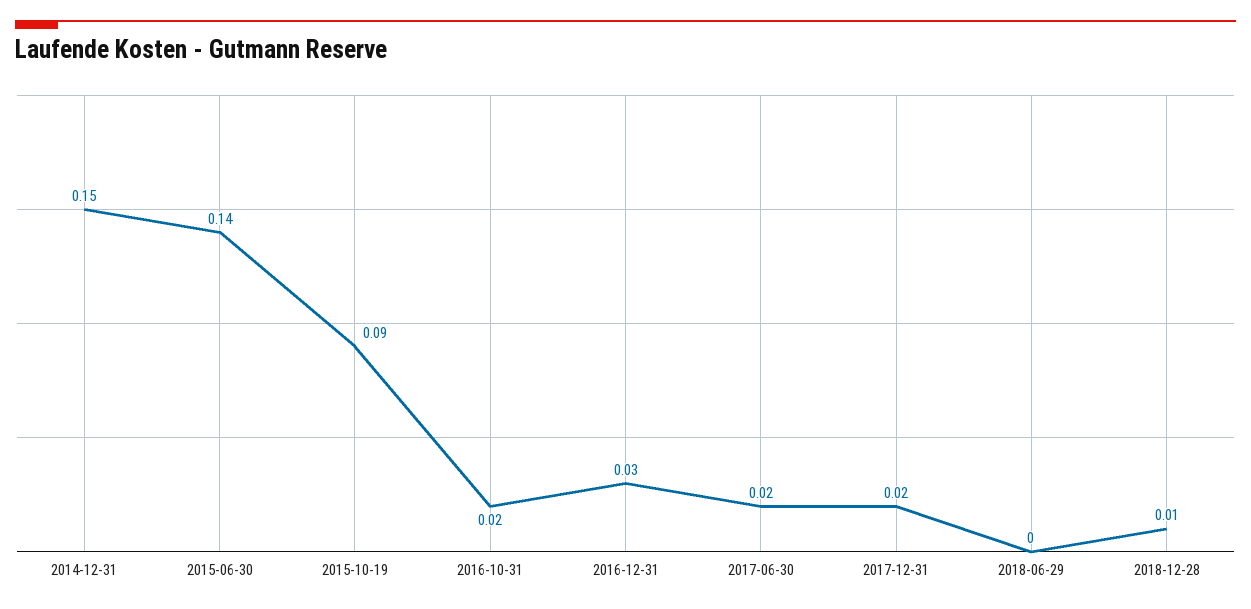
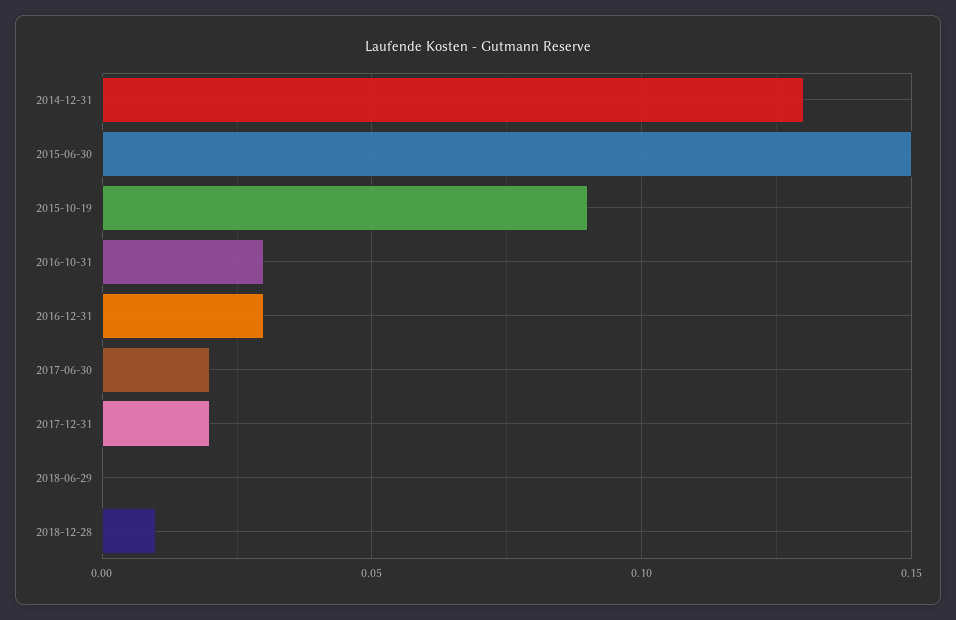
2014-12-31: 0.15 -> 0.13
2015-06-30: 0.14 -> 0.15
2016-10-31: 0.02 -> 0.03

